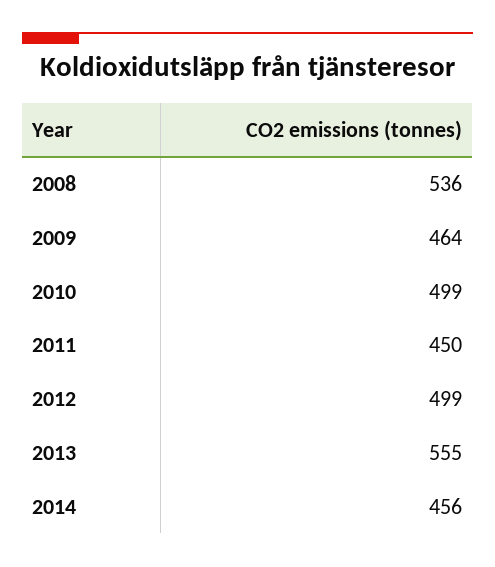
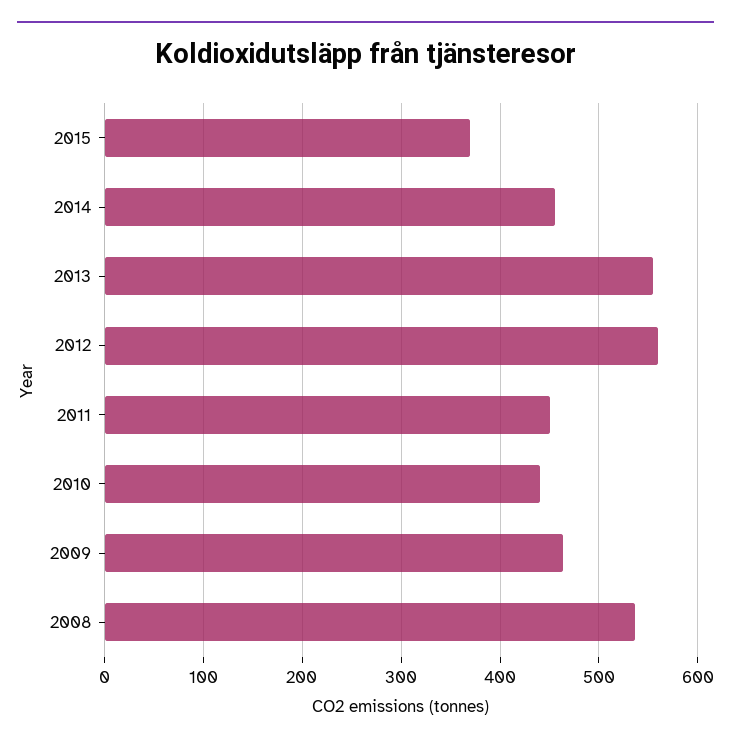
2010: 499 -> 440
2012: 499 -> 560
2015: none -> 370

